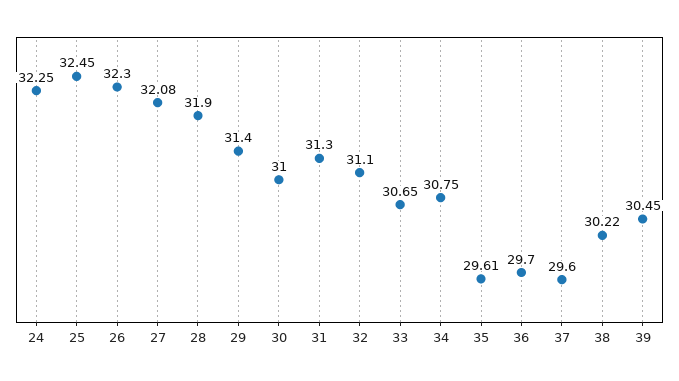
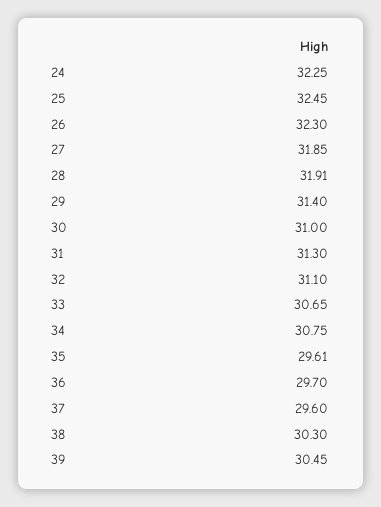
27: 32.08 -> 31.85
28: 31.9 -> 31.91
38: 30.22 -> 30.3

